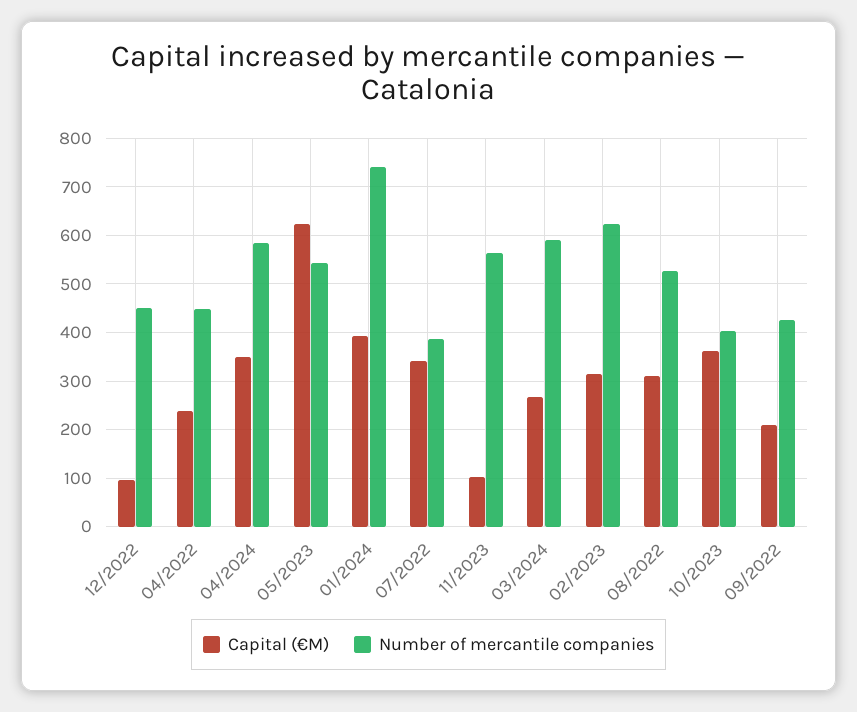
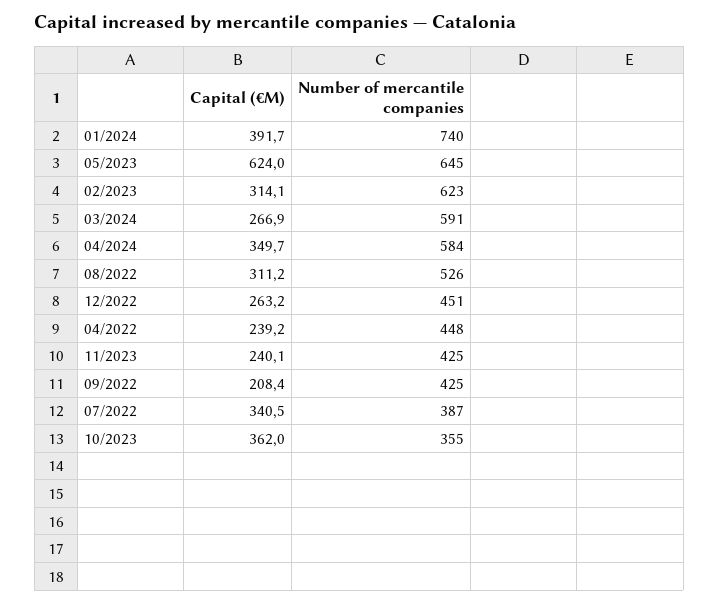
Capital (€M), 12/2022: 100 -> 263.2
Number of mercantile companies, 05/2023: 540 -> 645
Capital (€M), 11/2023: 100 -> 240.1
Number of mercantile companies, 11/2023: 560 -> 425
Number of mercantile companies, 10/2023: 400 -> 355

